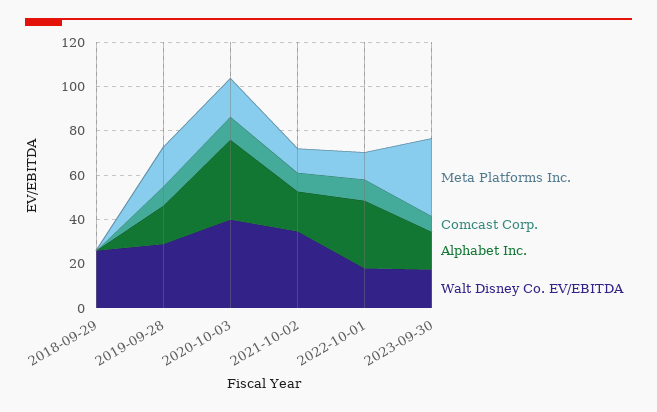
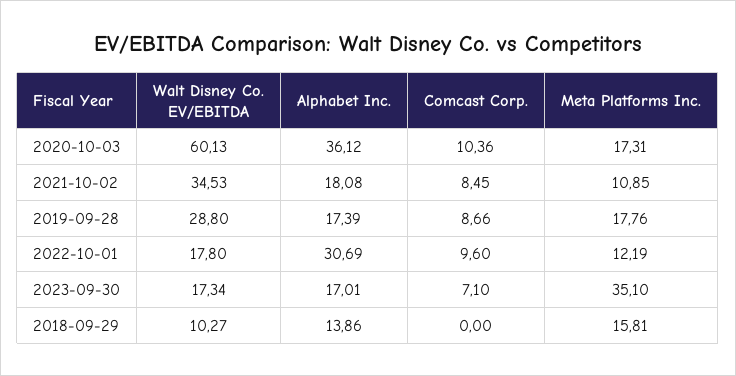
Meta Platforms Inc., 2018-09-29: 0 -> 15.81
Alphabet Inc., 2018-09-29: 0 -> 13.86
Walt Disney Co. EV/EBITDA, 2018-09-29: 25 -> 10.27
Walt Disney Co. EV/EBITDA, 2020-10-03: 40 -> 60.13

